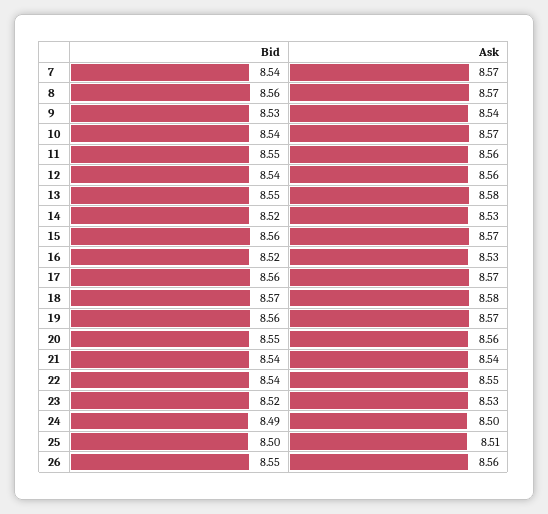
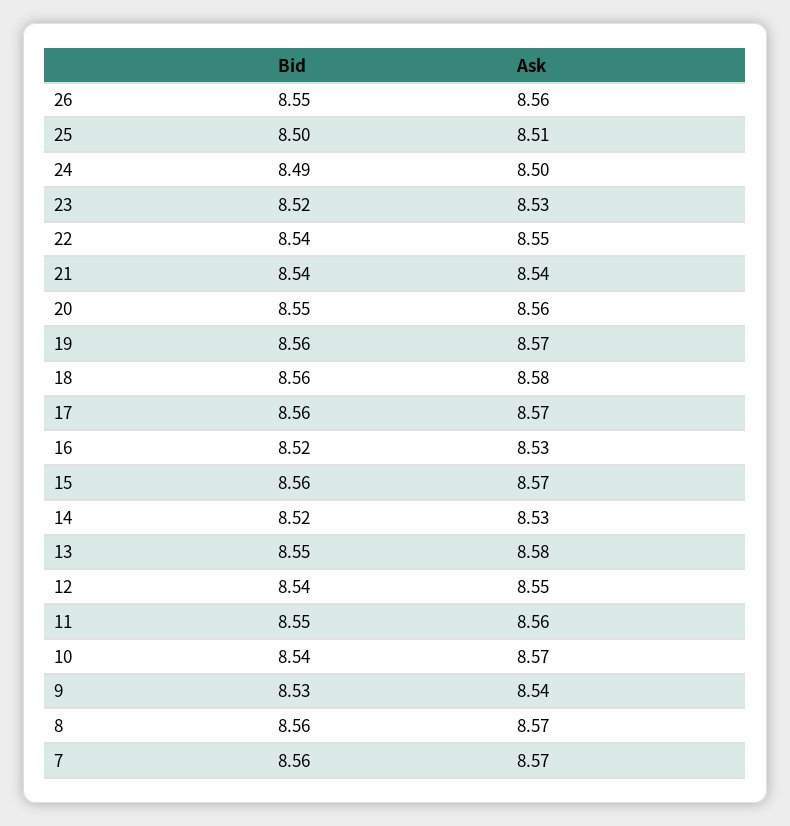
Bid, 7: 8.54 -> 8.56
Ask, 12: 8.56 -> 8.55
Bid, 18: 8.57 -> 8.56

